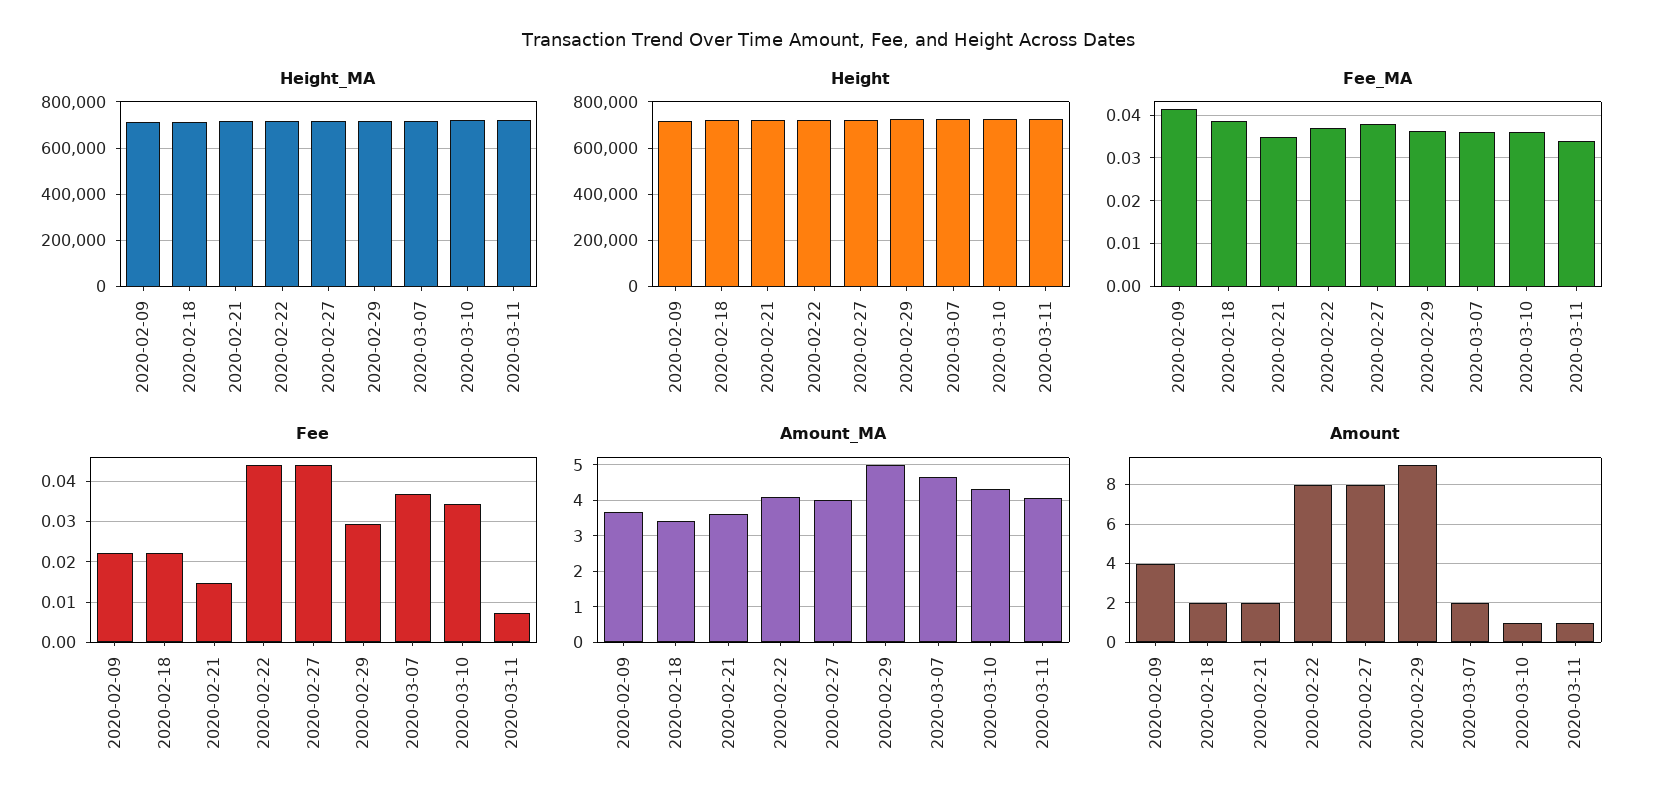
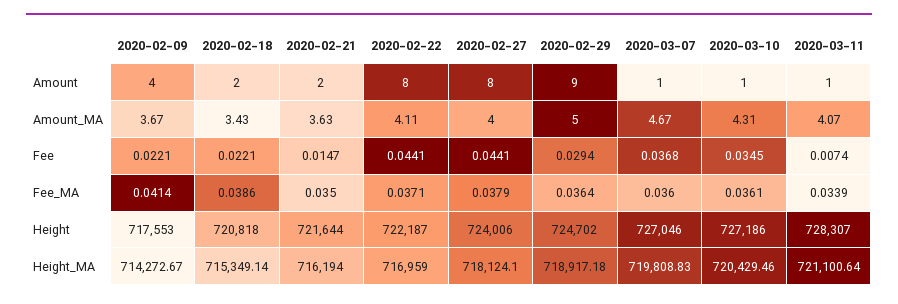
Amount, 2020-03-07: 2 -> 1

